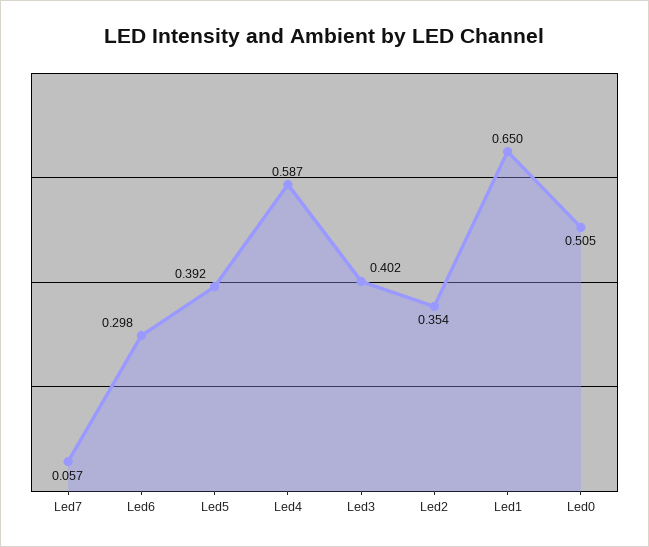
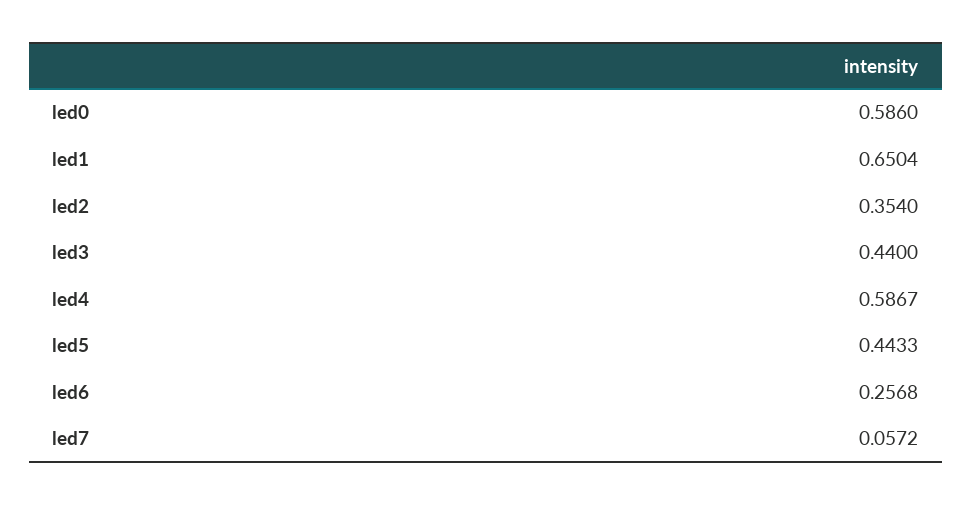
Led6: 0.298 -> 0.2568
Led5: 0.392 -> 0.4433
Led3: 0.402 -> 0.44
Led0: 0.505 -> 0.586

